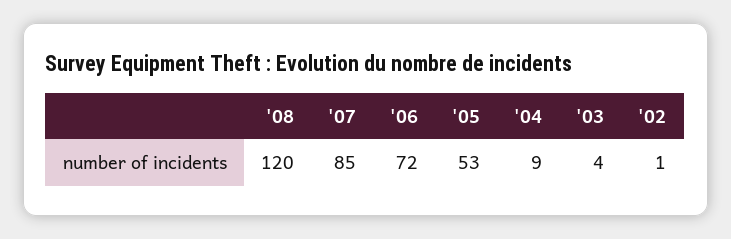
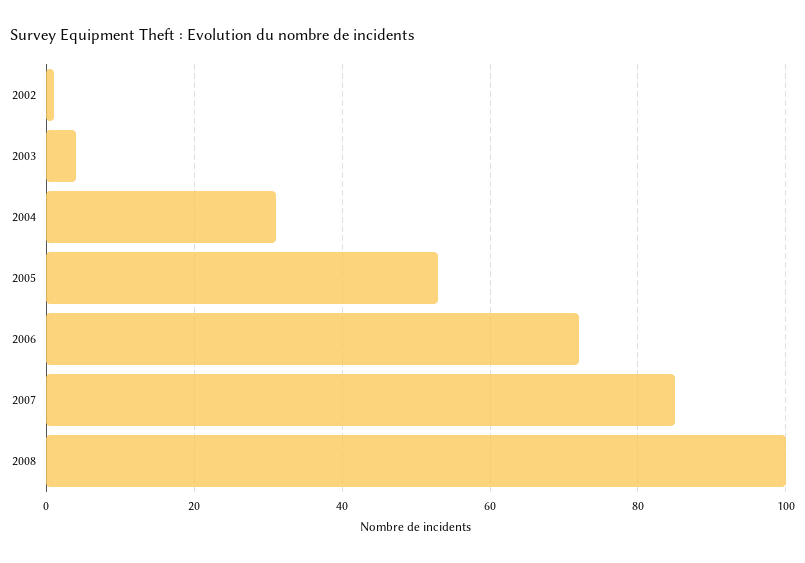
'08: 120 -> 100
'04: 9 -> 30

